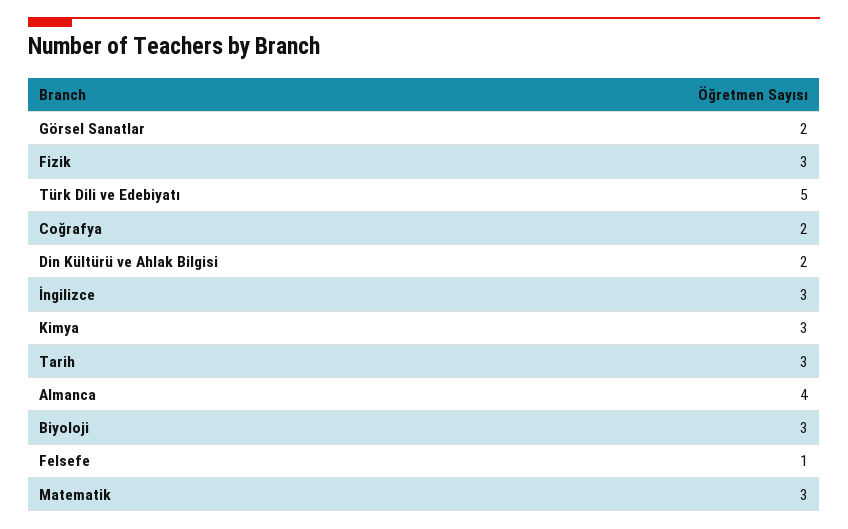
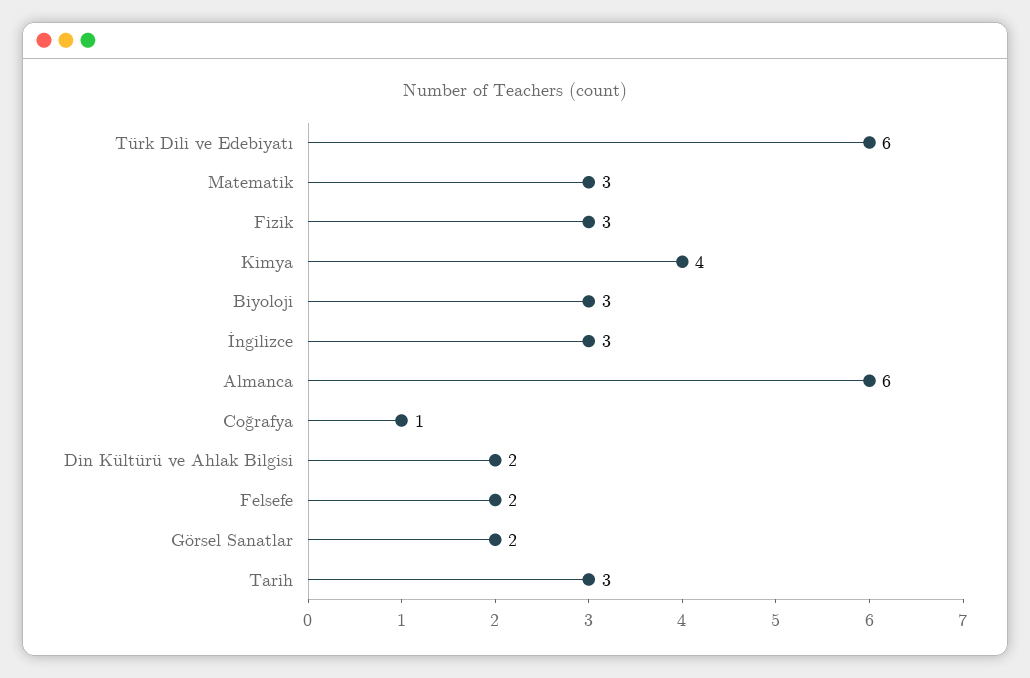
Türk Dili ve Edebiyatı: 5 -> 6
Coğrafya: 2 -> 1
Kimya: 3 -> 4
Almanca: 4 -> 6
Felsefe: 1 -> 2

